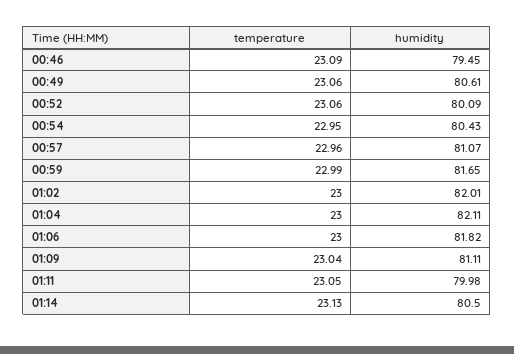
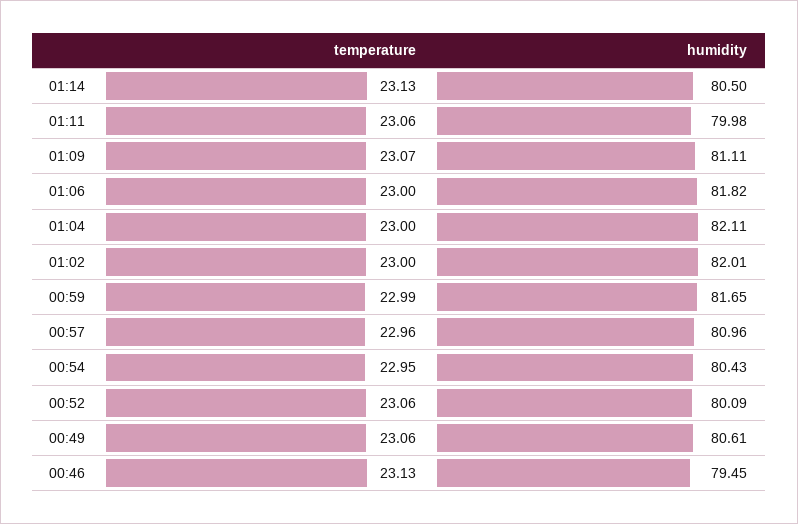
temperature, 00:46: 23.09 -> 23.13
humidity, 00:57: 81.07 -> 80.96
temperature, 01:09: 23.04 -> 23.07
temperature, 01:11: 23.05 -> 23.06

